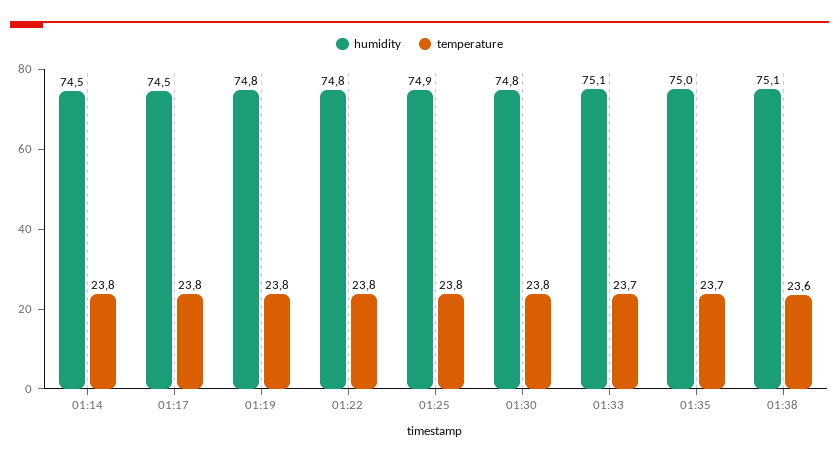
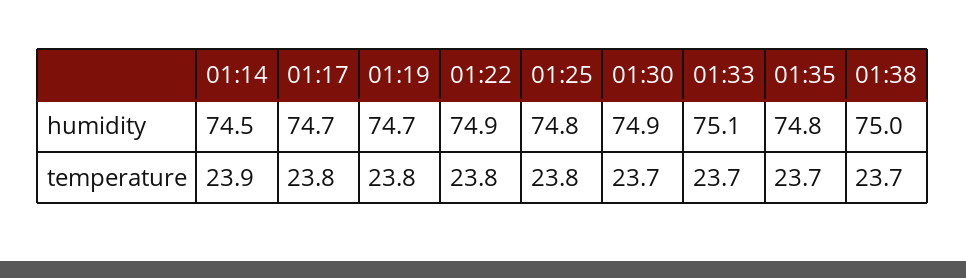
temperature, 01:14: 23.8 -> 23.9
humidity, 01:17: 74.5 -> 74.7
humidity, 01:19: 74.8 -> 74.7
humidity, 01:22: 74.8 -> 74.9
humidity, 01:25: 74.9 -> 74.8
humidity, 01:30: 74.8 -> 74.9
temperature, 01:30: 23.8 -> 23.7
humidity, 01:35: 75 -> 74.8
humidity, 01:38: 75.1 -> 75
temperature, 01:38: 23.6 -> 23.7

